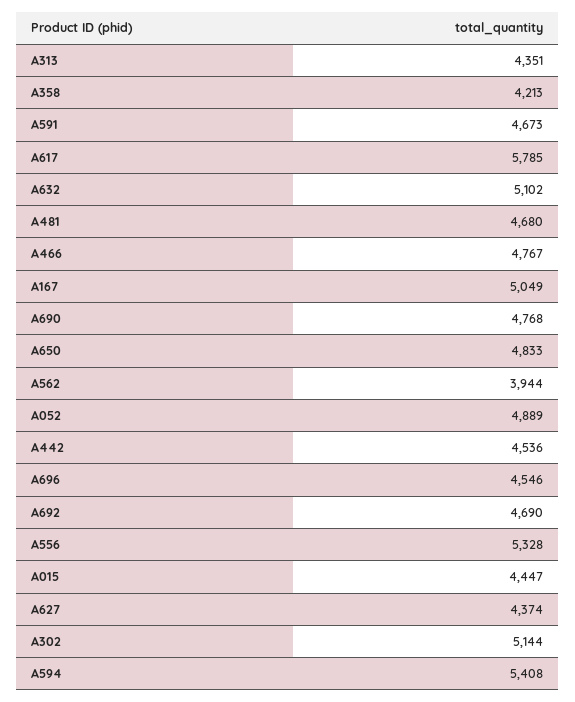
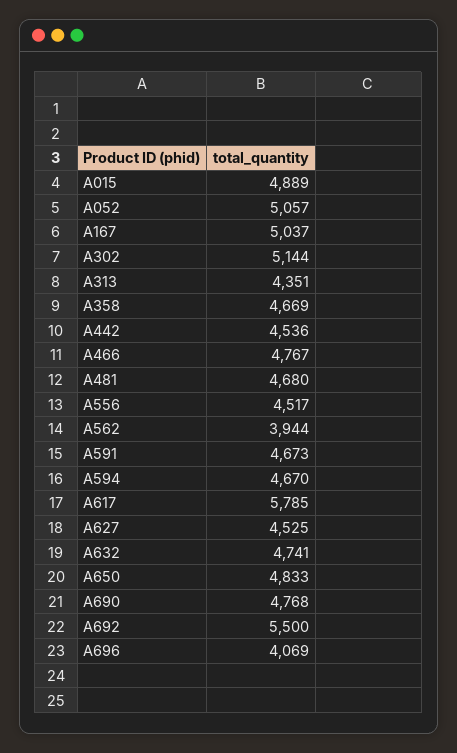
A358: 4213 -> 4669
A632: 5102 -> 4741
A167: 5049 -> 5037
A052: 4889 -> 5057
A696: 4546 -> 4069
A692: 4690 -> 5500
A556: 5328 -> 4517
A015: 4447 -> 4889
A627: 4374 -> 4525
A594: 5408 -> 4670

